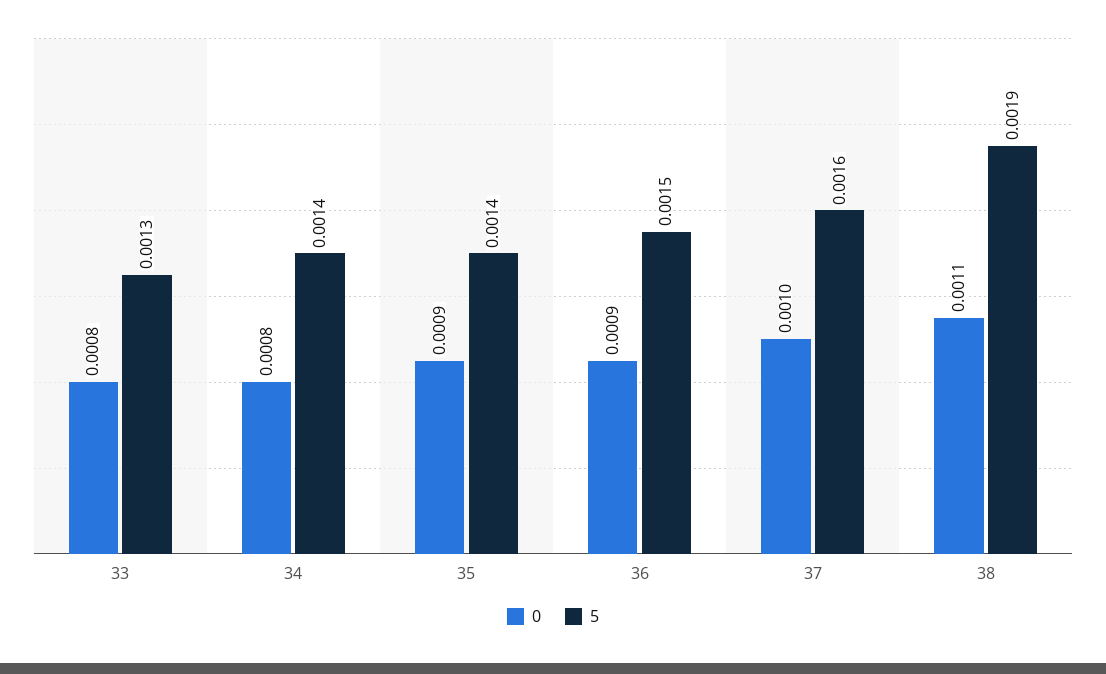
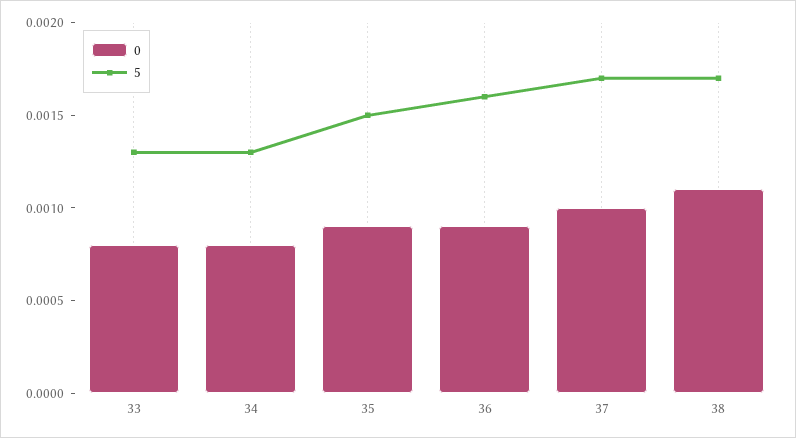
5, 34: 0.0014 -> 0.0013
5, 35: 0.0014 -> 0.0015
5, 36: 0.0015 -> 0.0016
5, 37: 0.0016 -> 0.0017
5, 38: 0.0019 -> 0.0017

